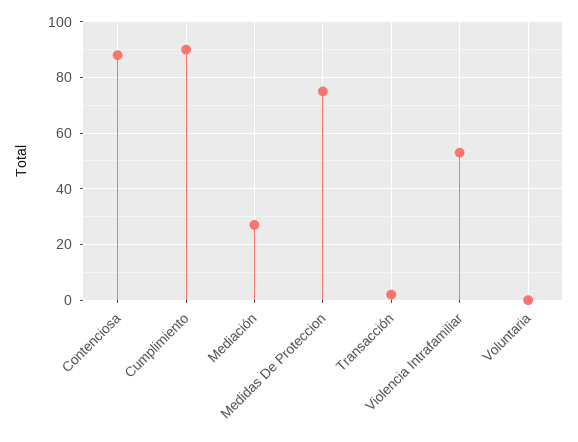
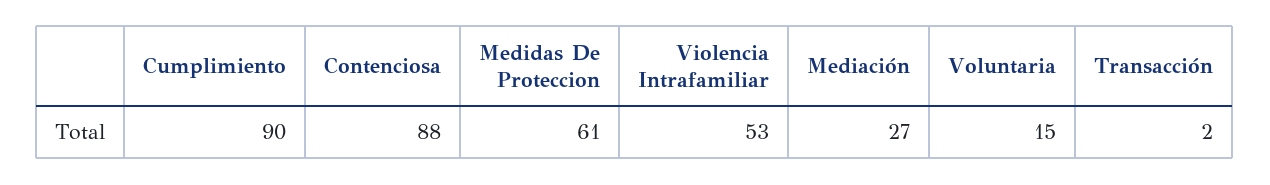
Medidas De Proteccion: 75 -> 61
Voluntaria: 0 -> 15

